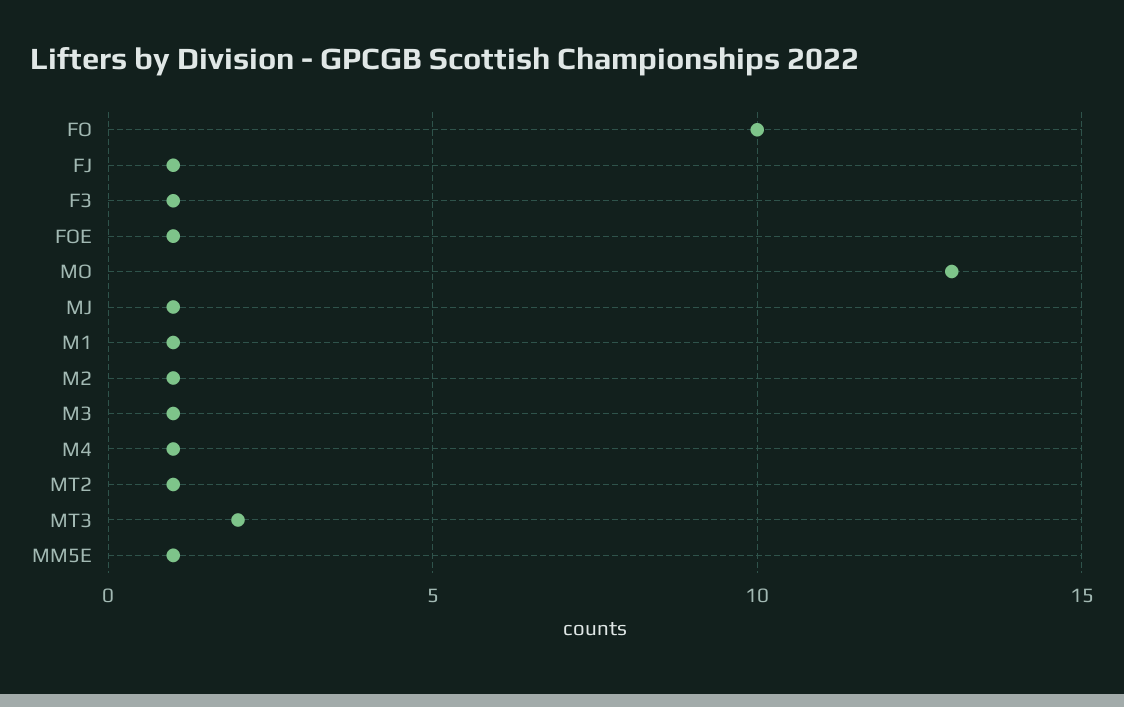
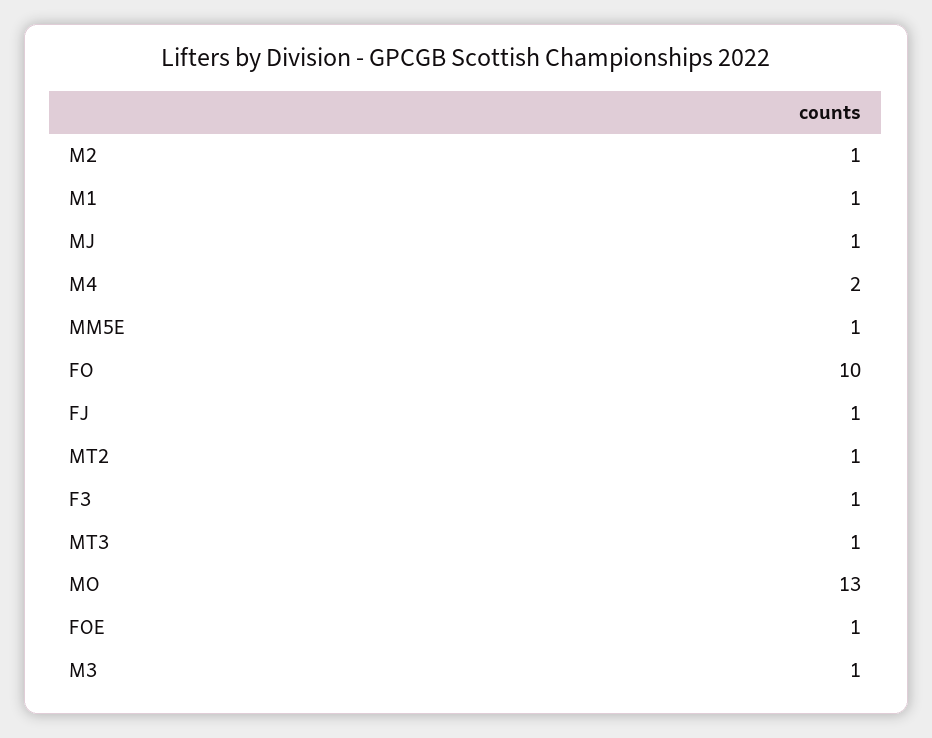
M4: 1 -> 2
MT3: 2 -> 1

